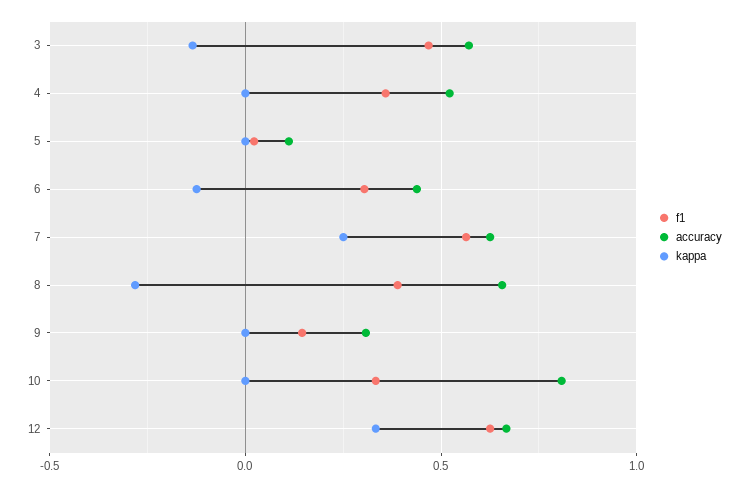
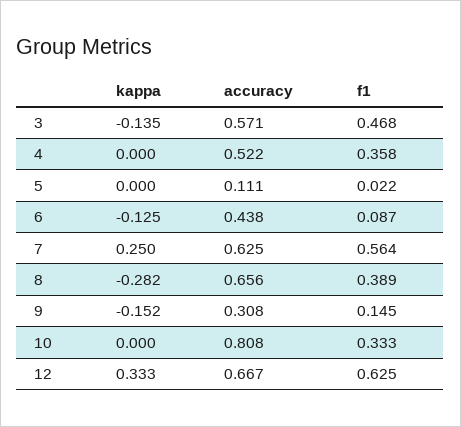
f1, 6: 0.3 -> 0.087
kappa, 9: 0 -> -0.152

